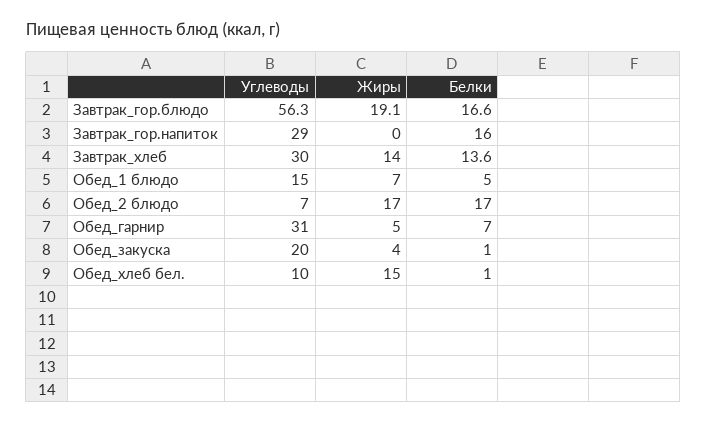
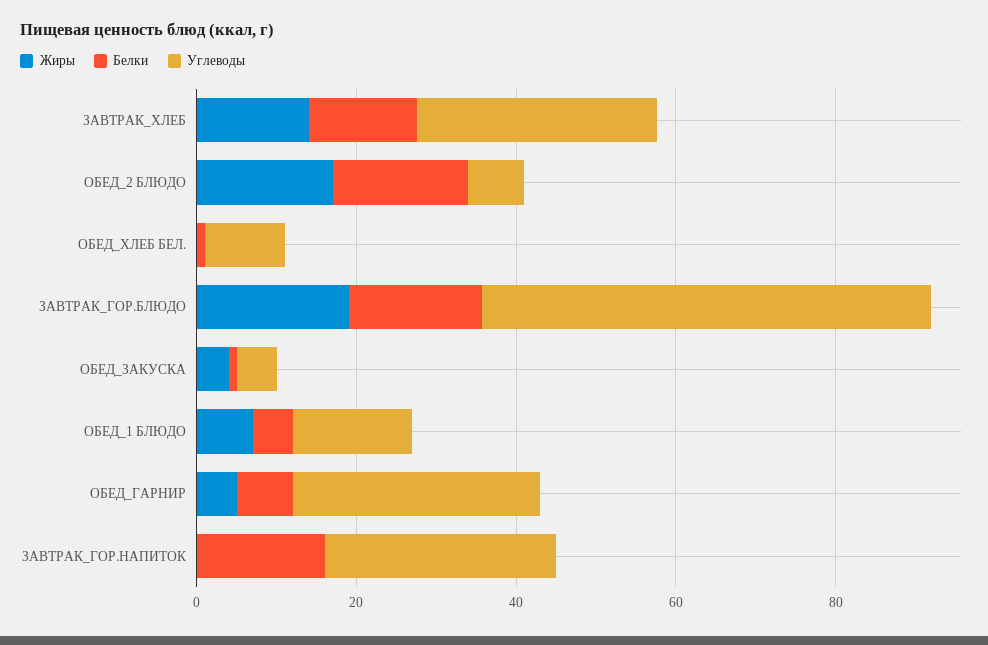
Углеводы, Обед_закуска: 20 -> 5
Жиры, Обед_хлеб бел.: 15 -> 0

